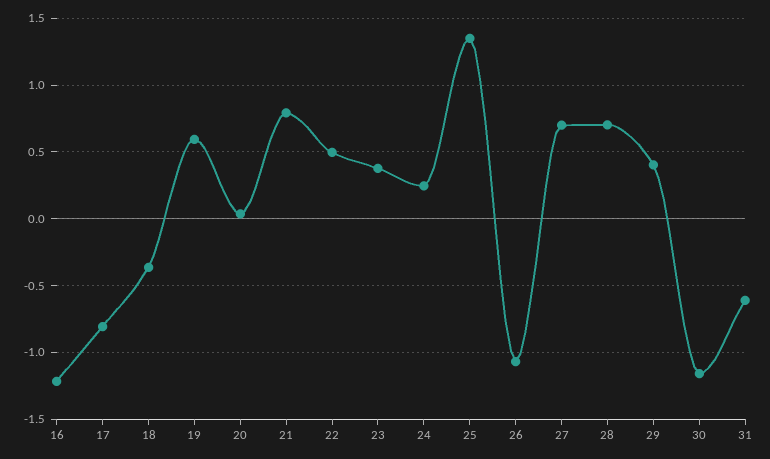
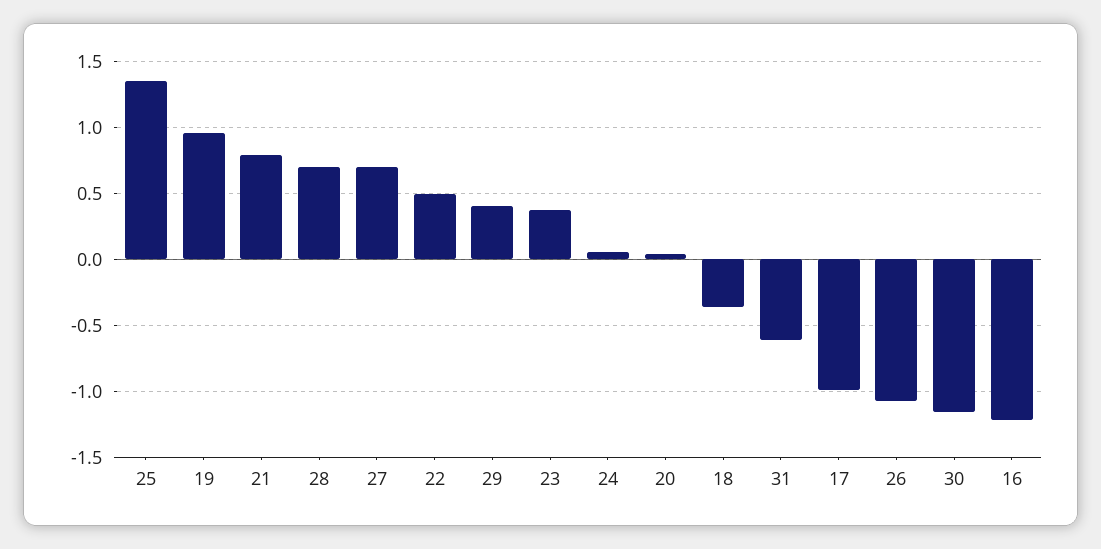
17: -0.8 -> -1
19: 0.6 -> 0.95
24: 0.25 -> 0.05

